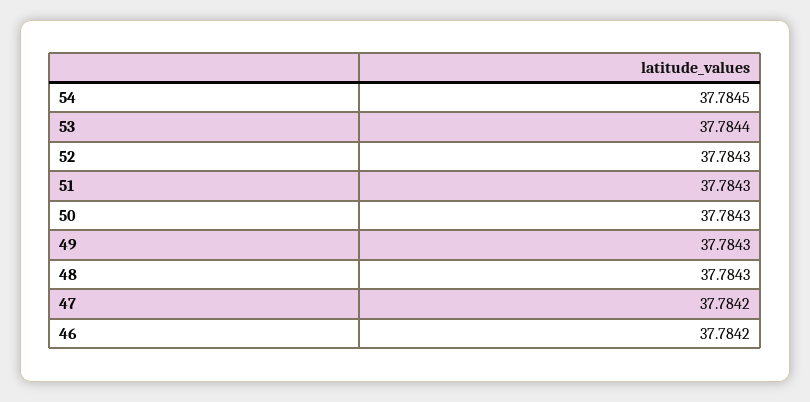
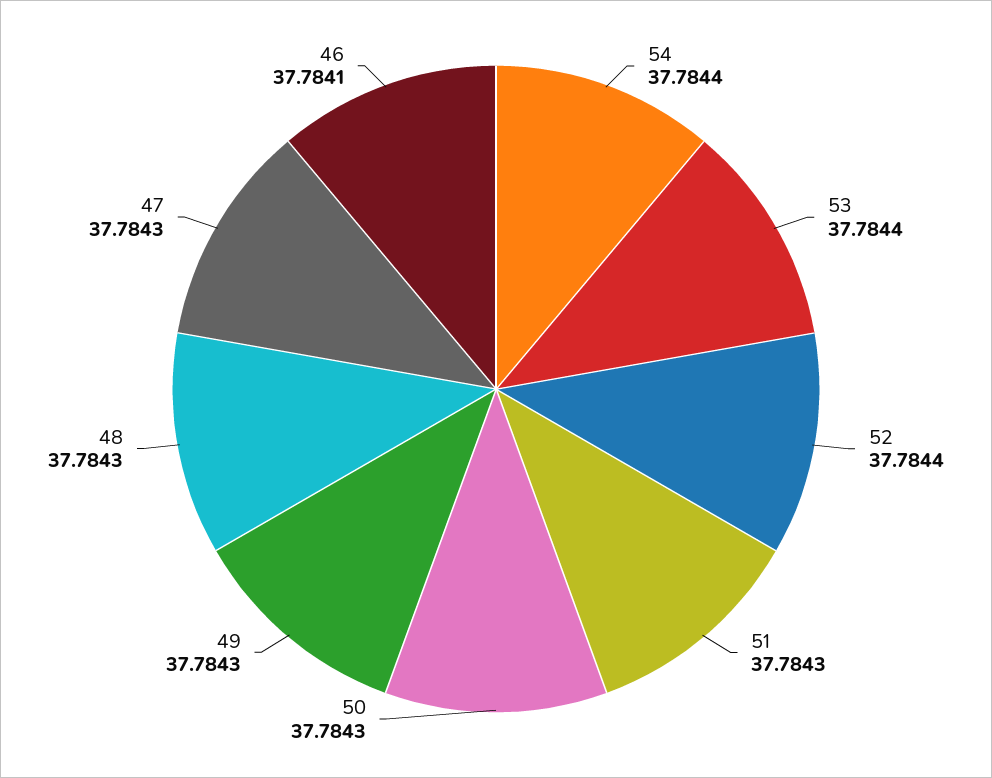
54: 37.7845 -> 37.7844
52: 37.7843 -> 37.7844
47: 37.7842 -> 37.7843
46: 37.7842 -> 37.7841

